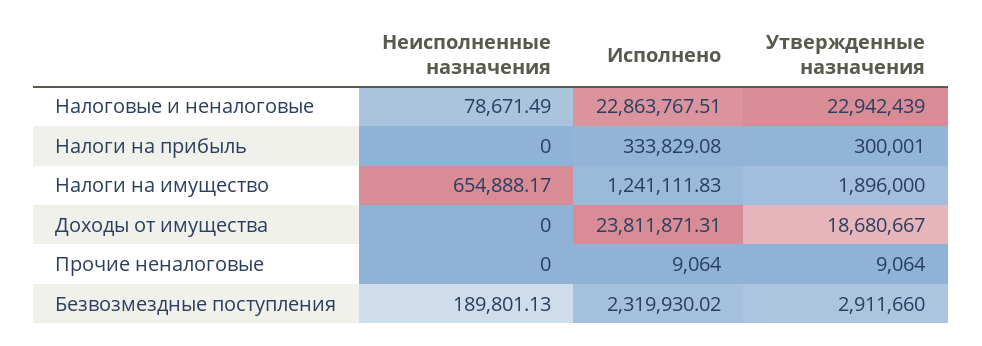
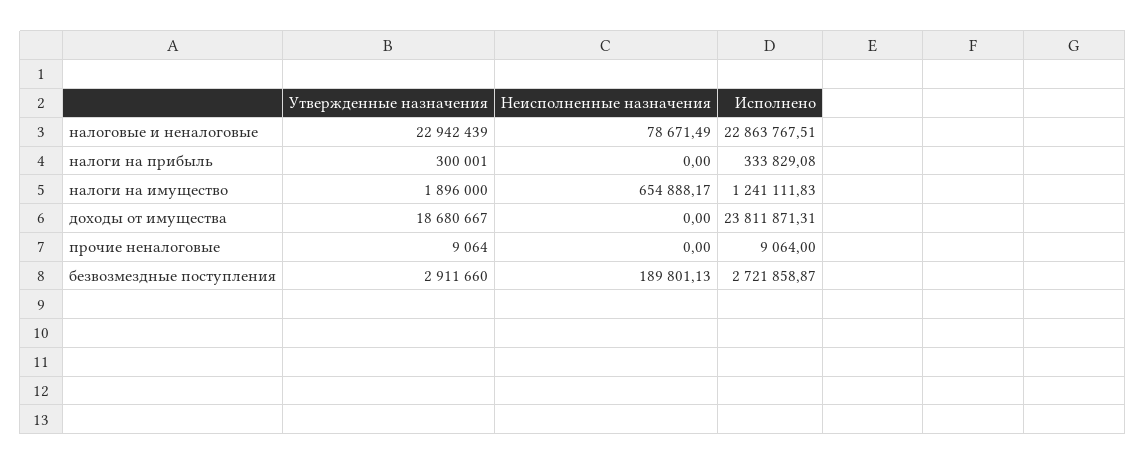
Исполнено, Безвозмездные поступления: 2319930.02 -> 2721858.87

